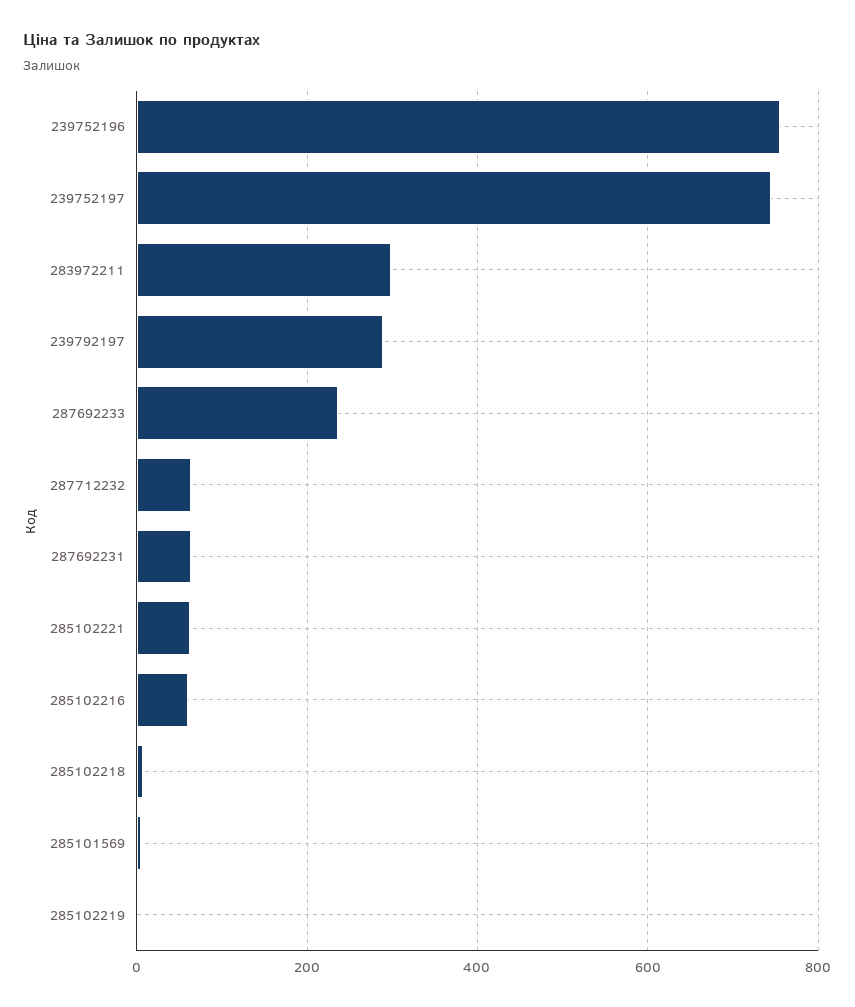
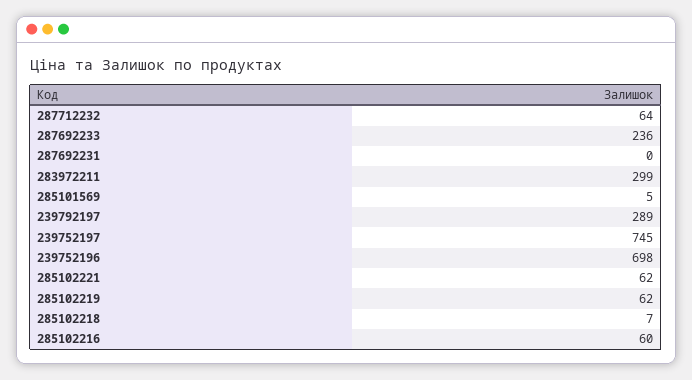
239752196: 760 -> 698
287692231: 60 -> 0
285102219: 0 -> 62

